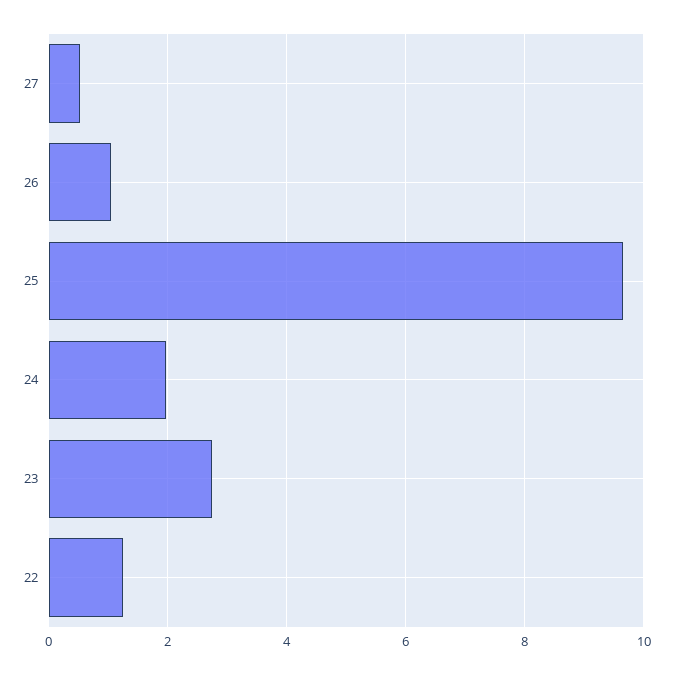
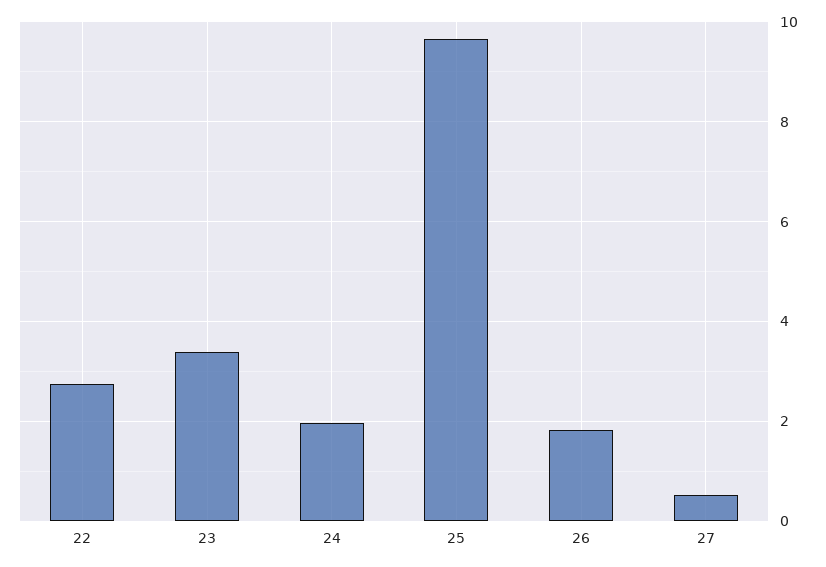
26: 1 -> 1.8
23: 2.8 -> 3.4
22: 1.2 -> 2.8

